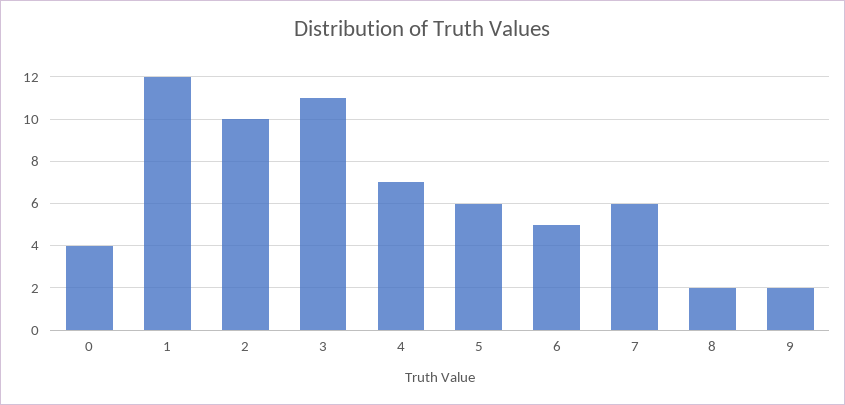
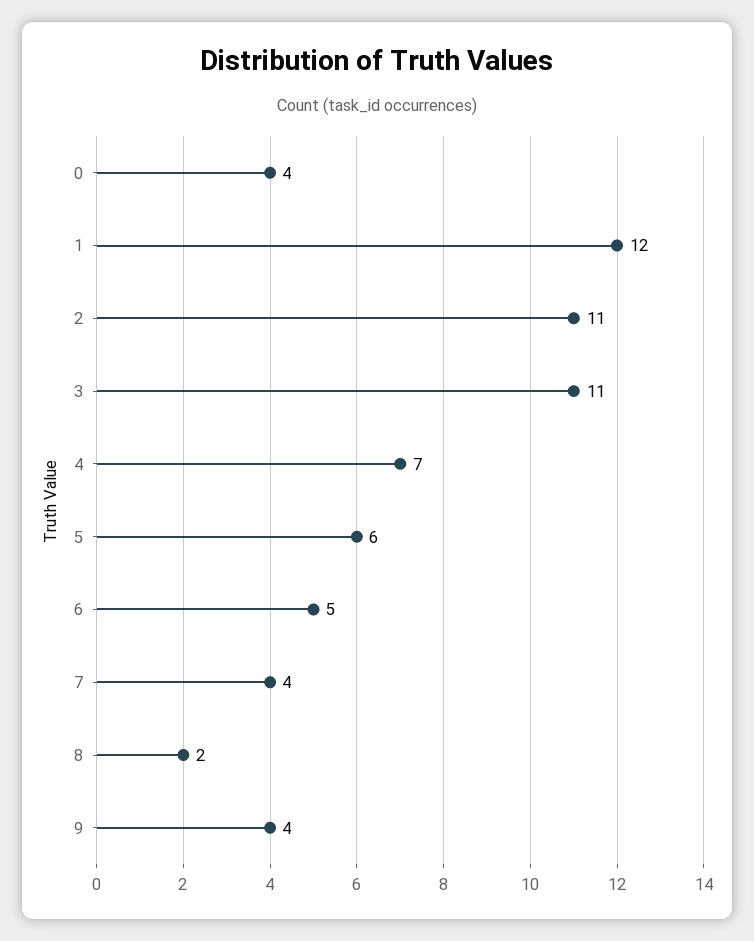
2: 10 -> 11
7: 6 -> 4
9: 2 -> 4

